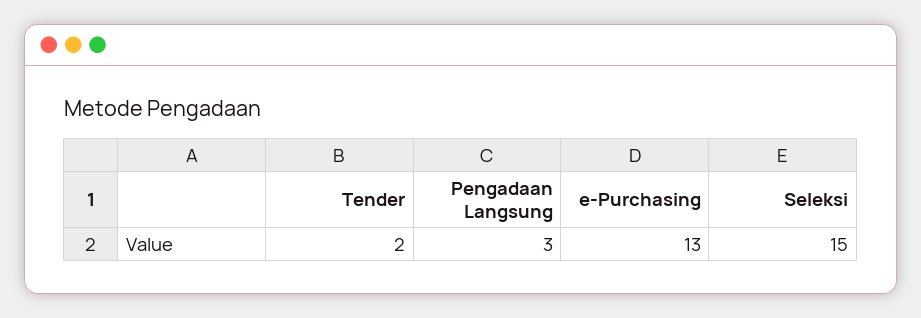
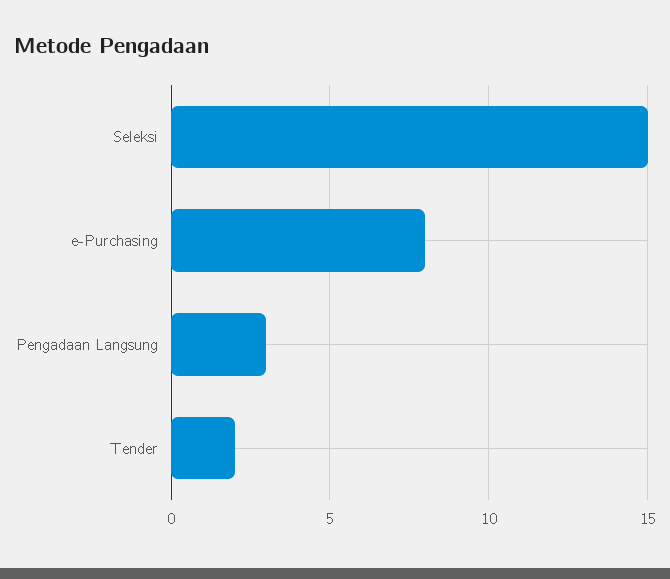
e-Purchasing: 13 -> 8

